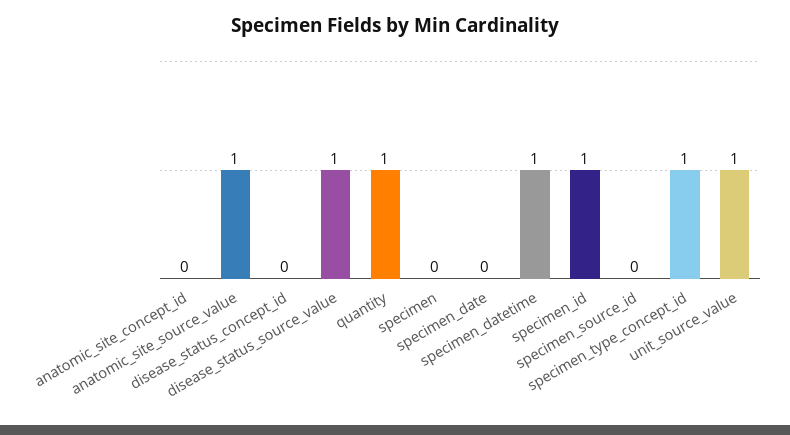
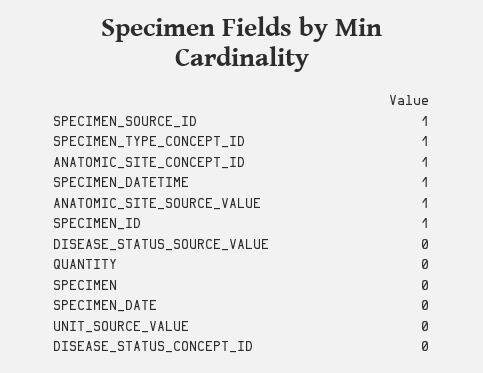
anatomic_site_concept_id: 0 -> 1
disease_status_source_value: 1 -> 0
quantity: 1 -> 0
specimen_source_id: 0 -> 1
unit_source_value: 1 -> 0

